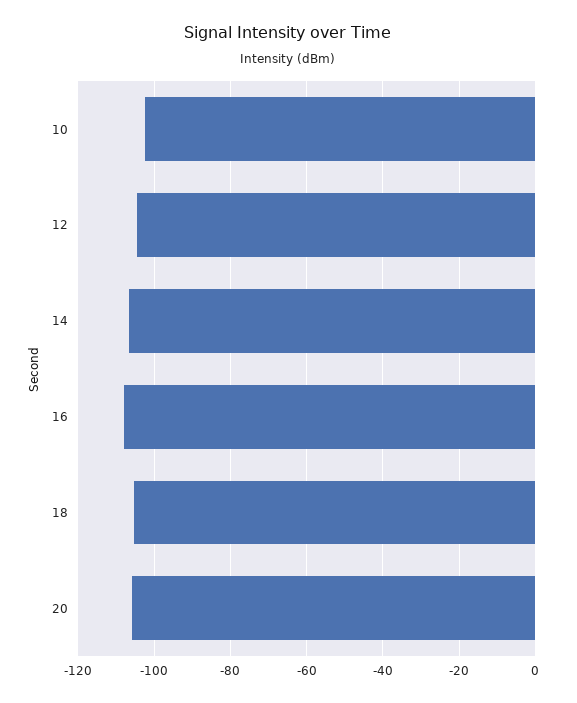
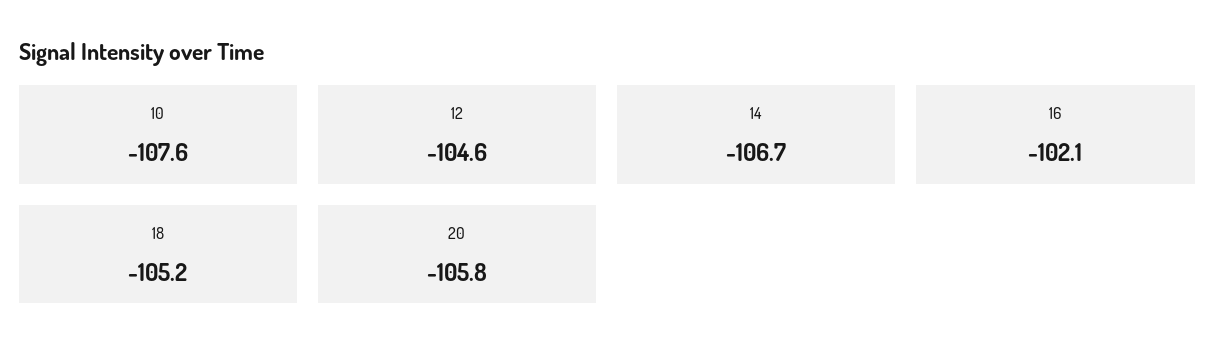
10: -102 -> -107.6
16: -108 -> -102.1

